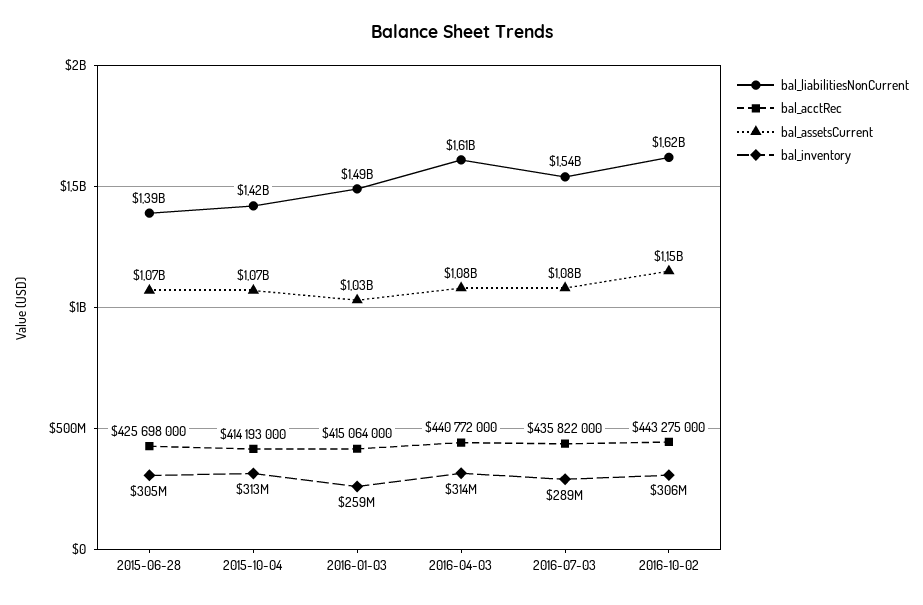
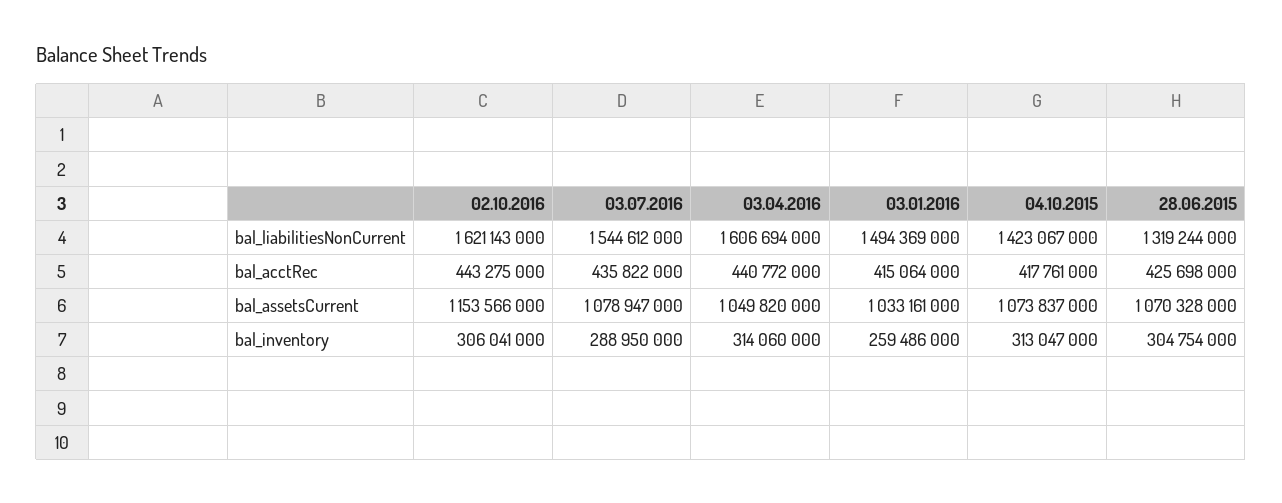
bal_liabilitiesNonCurrent, 2015-06-28: 1390000000 -> 1319244000
bal_acctRec, 2015-10-04: 414193000 -> 417761000
bal_assetsCurrent, 2016-04-03: 1080000000 -> 1049820000

